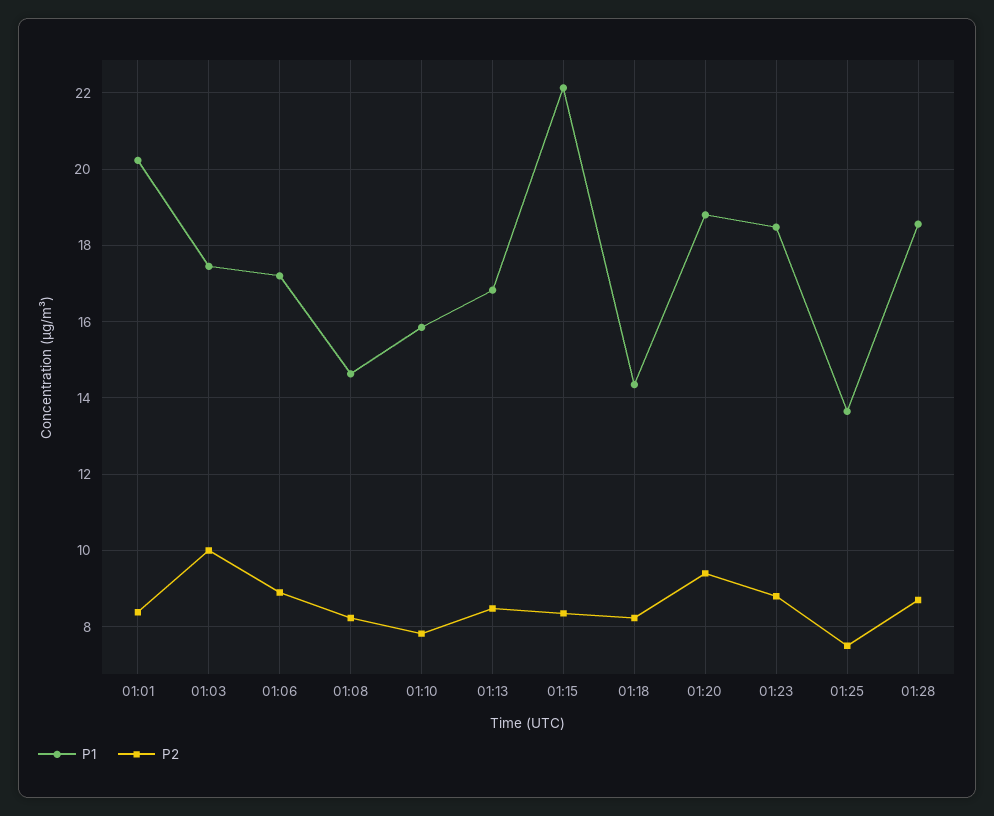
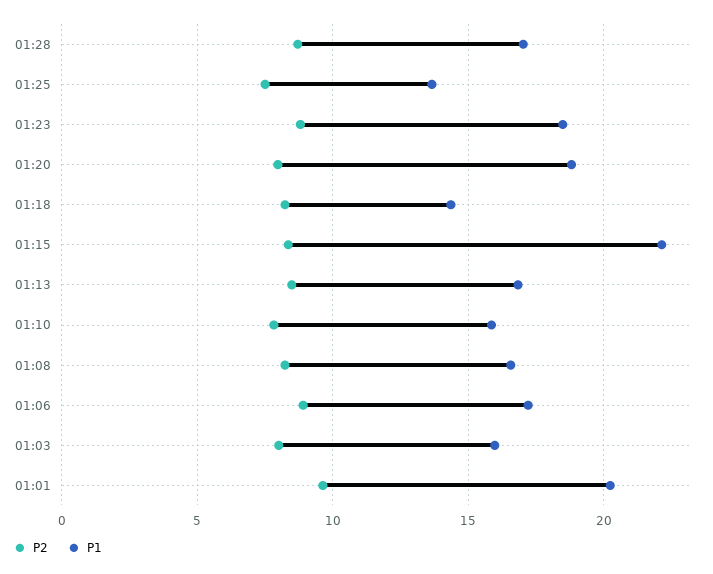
P2, 01:01: 8.4 -> 9.5
P1, 01:03: 17.4 -> 16
P2, 01:03: 10 -> 8
P1, 01:08: 14.6 -> 16.5
P2, 01:20: 9.4 -> 8
P1, 01:28: 18.6 -> 17

